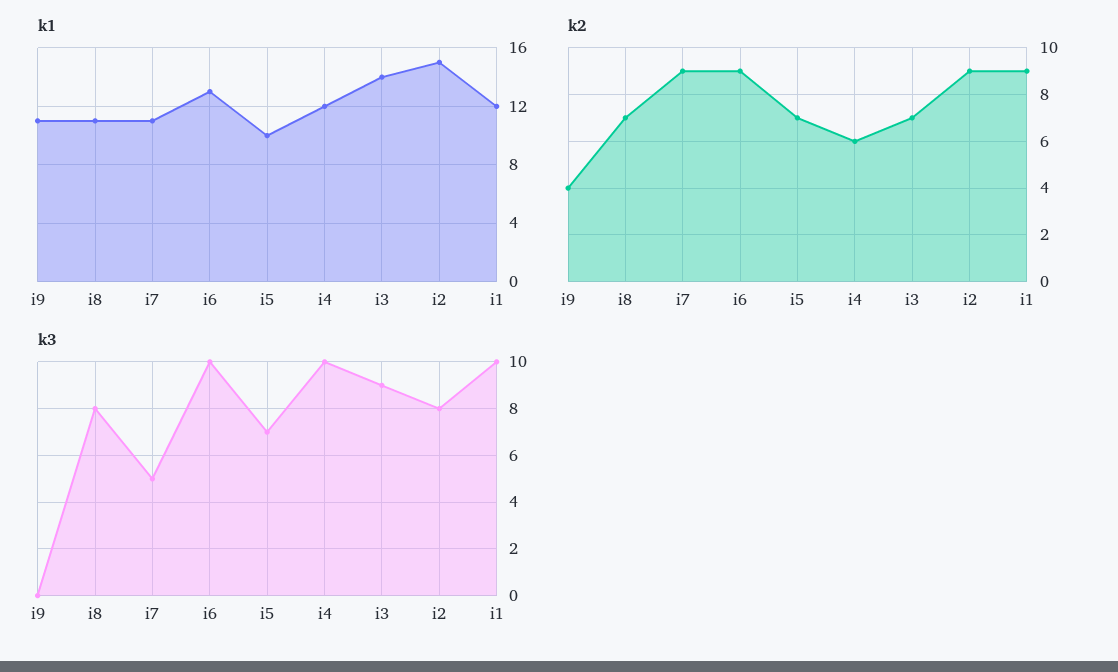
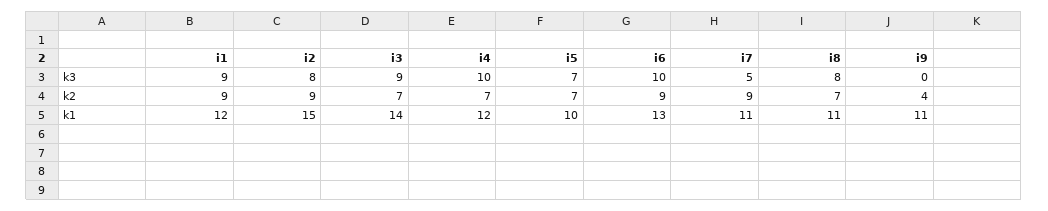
k2, i4: 6 -> 7
k3, i1: 10 -> 9

